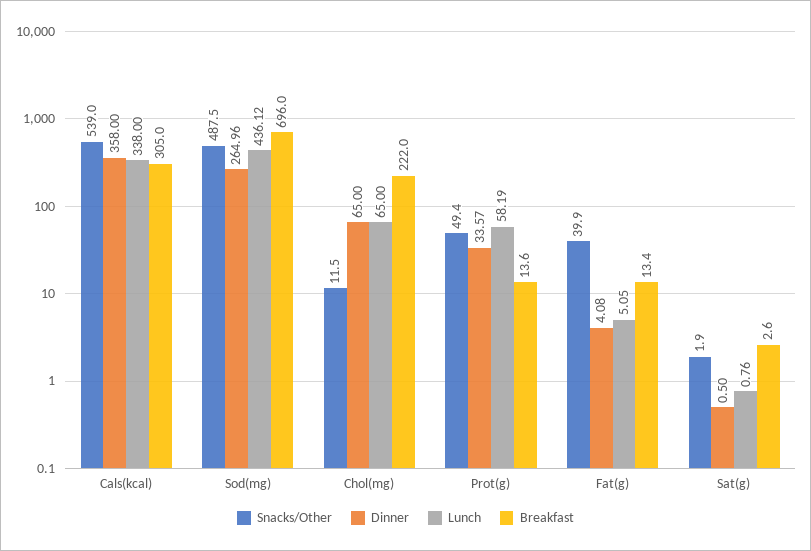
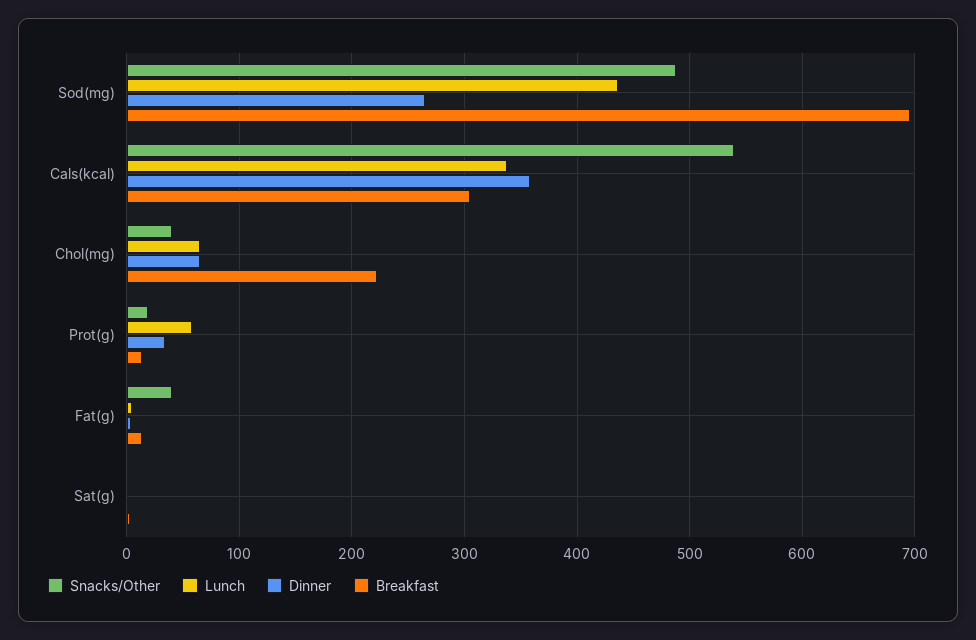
Snacks/Other, Chol(mg): 11.5 -> 40
Snacks/Other, Prot(g): 49.4 -> 20

